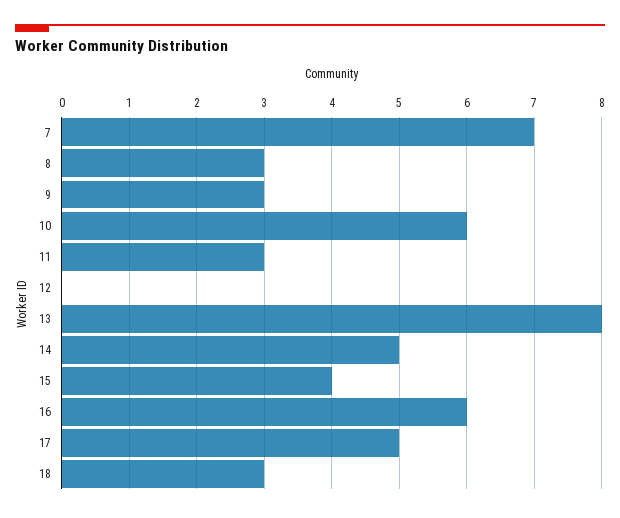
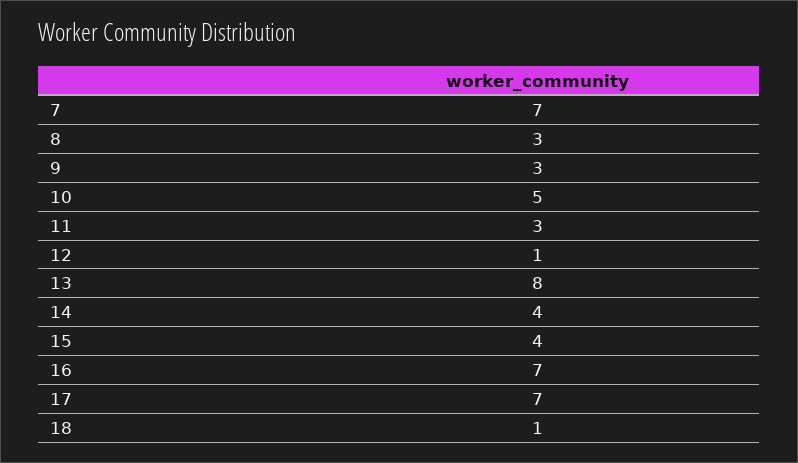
10: 6 -> 5
12: 0 -> 1
14: 5 -> 4
16: 6 -> 7
17: 5 -> 7
18: 3 -> 1

